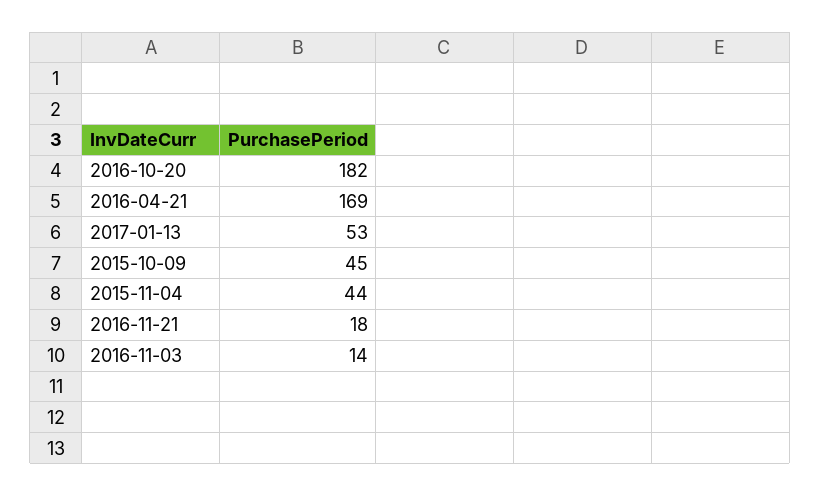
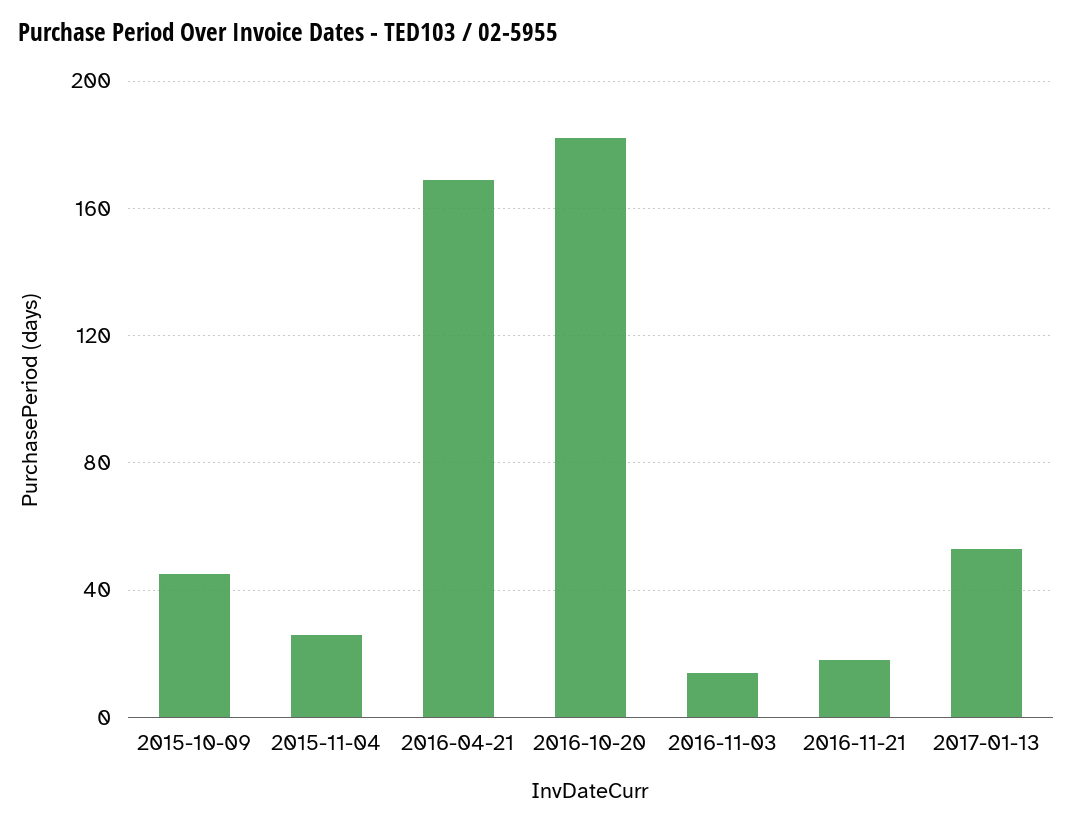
2015-11-04: 44 -> 25

